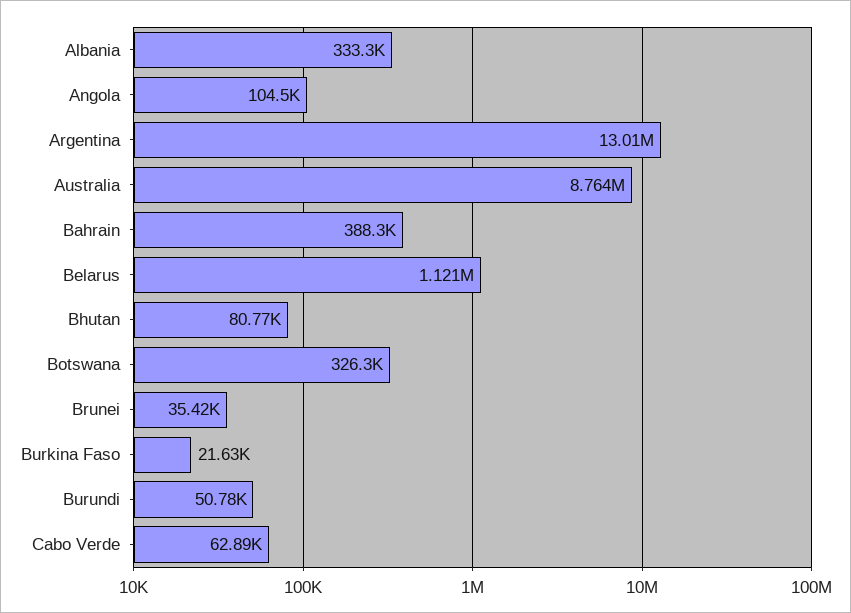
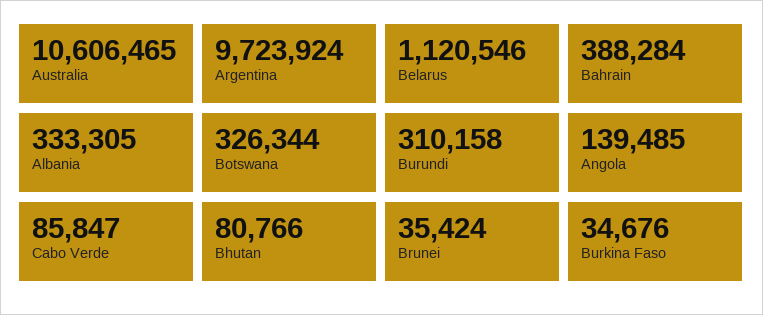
Angola: 104500 -> 139485
Argentina: 13010000 -> 9723924
Australia: 8764000 -> 10606465
Burkina Faso: 21630 -> 34676
Burundi: 50780 -> 310158
Cabo Verde: 62890 -> 85847

